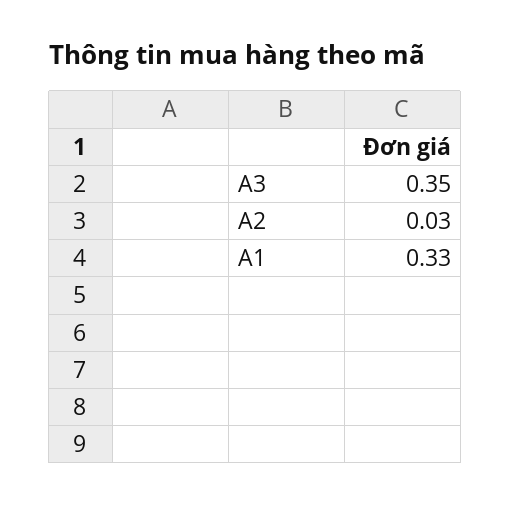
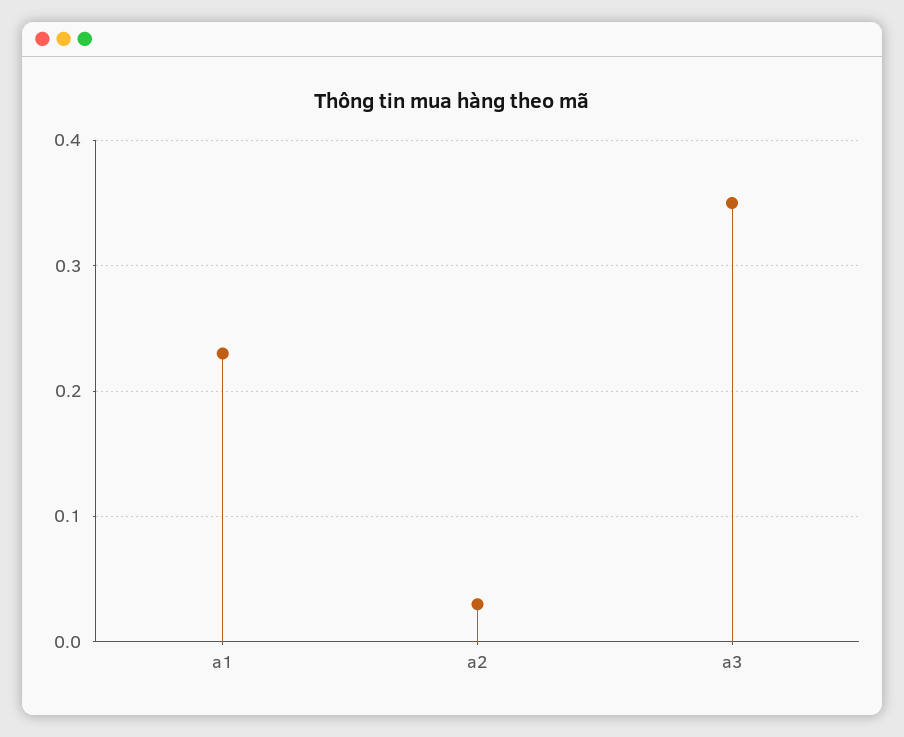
A1: 0.33 -> 0.23

